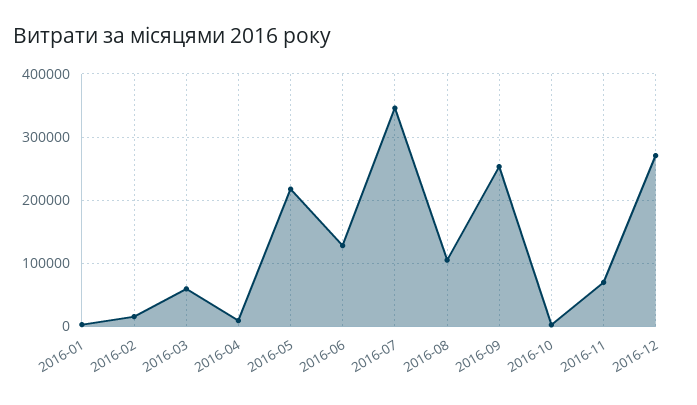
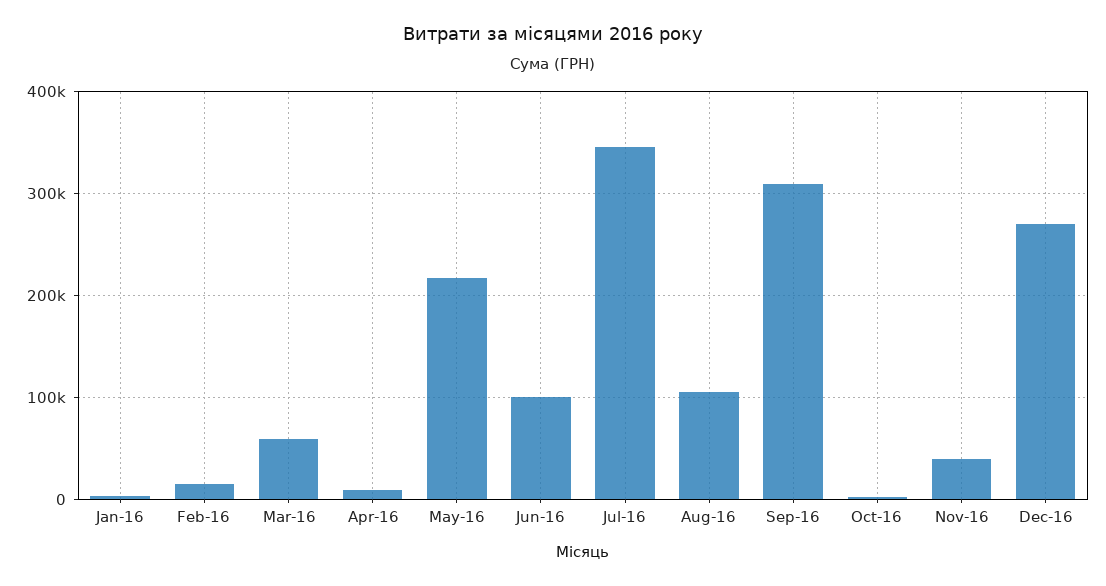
2016-06: 130000 -> 100000
2016-09: 250000 -> 310000
2016-11: 70000 -> 40000

